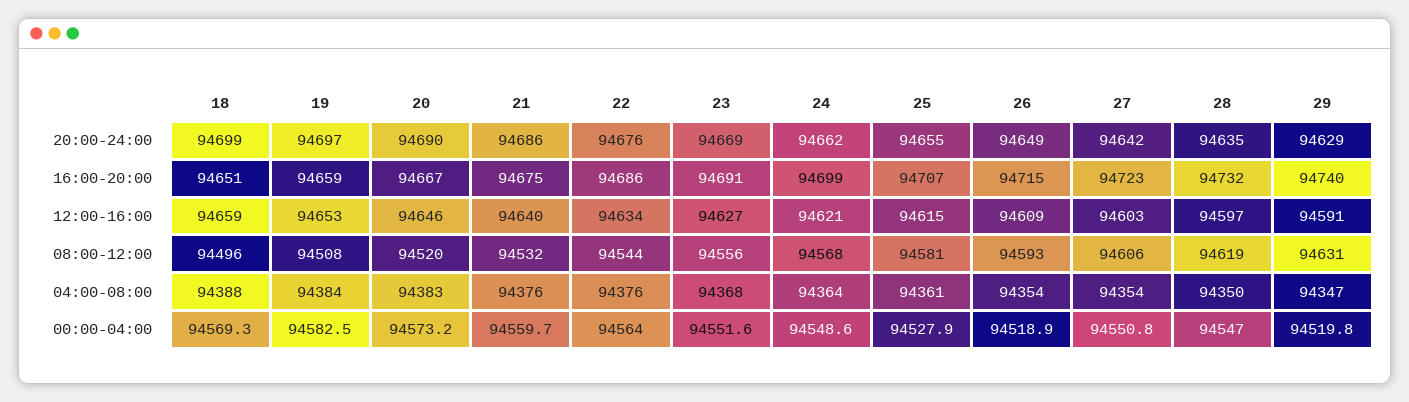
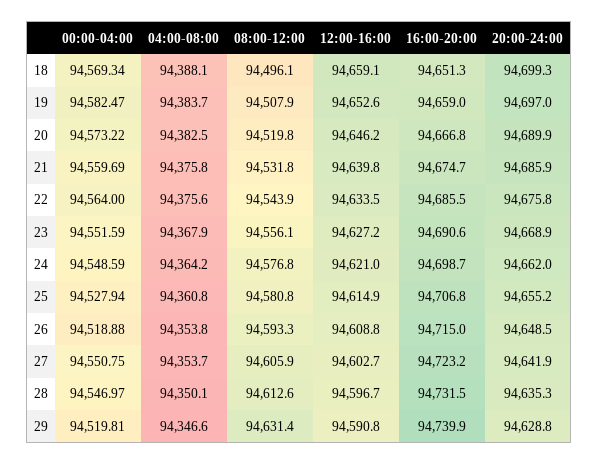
24, 08:00-12:00: 94568 -> 94576.8
28, 08:00-12:00: 94619 -> 94612.6

